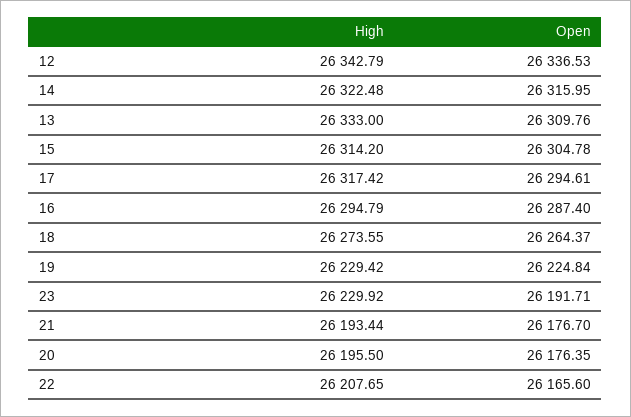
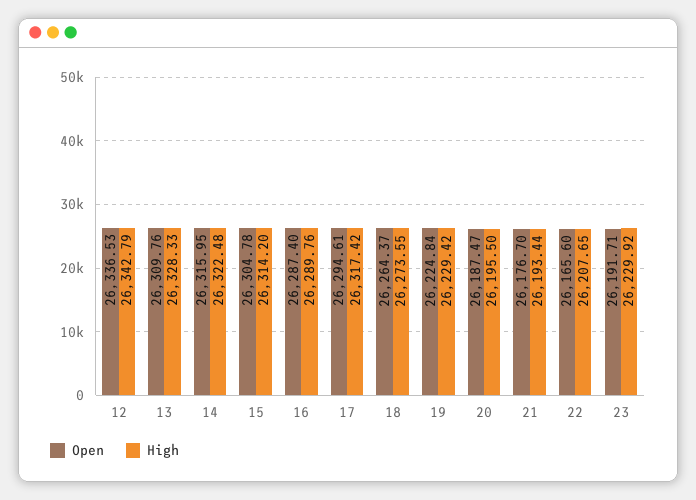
High, 13: 26333 -> 26328.33
High, 16: 26294.79 -> 26289.76
Open, 20: 26176.35 -> 26187.47

